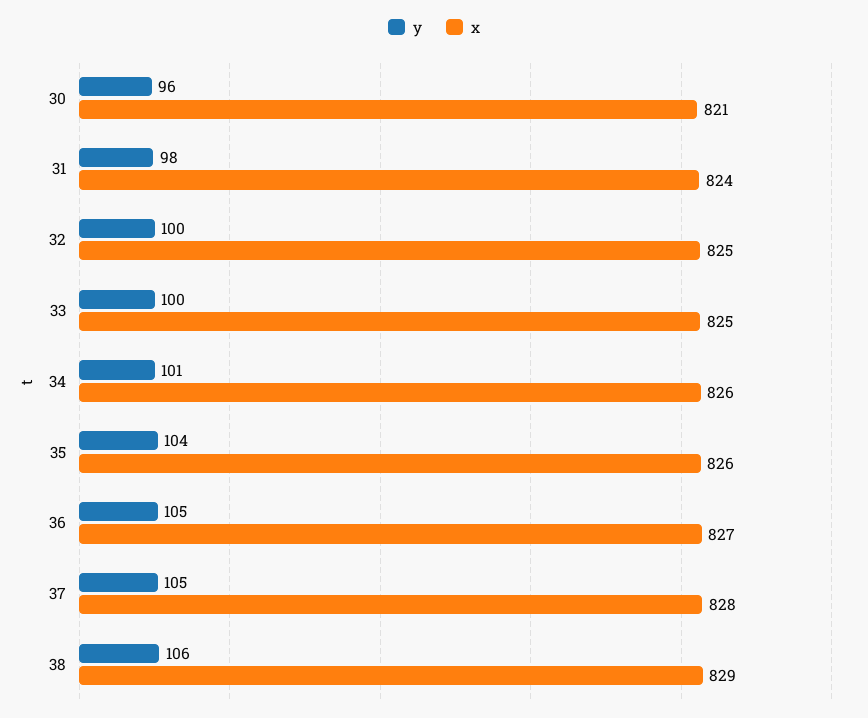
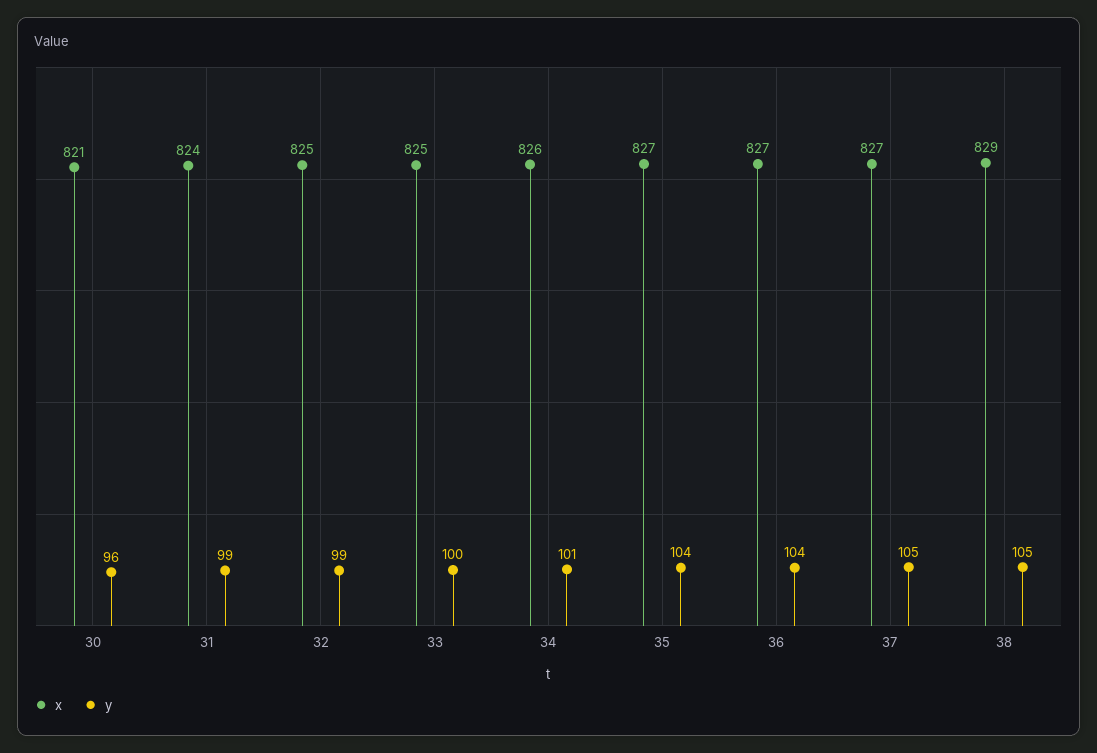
y, 31: 98 -> 99
y, 32: 100 -> 99
x, 35: 826 -> 827
y, 36: 105 -> 104
x, 37: 828 -> 827
y, 38: 106 -> 105

